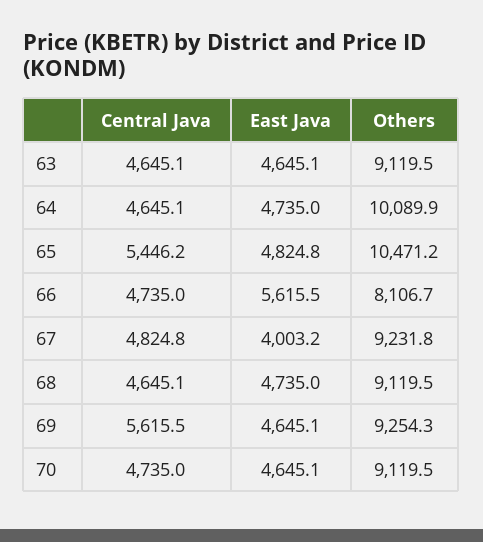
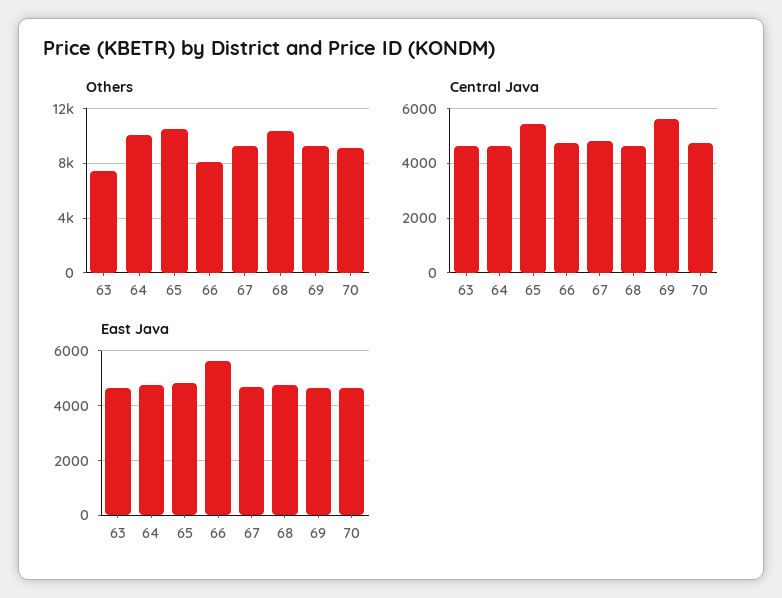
Others, 63: 9119.5 -> 7500
East Java, 67: 4003.2 -> 4750
Others, 68: 9119.5 -> 10500

